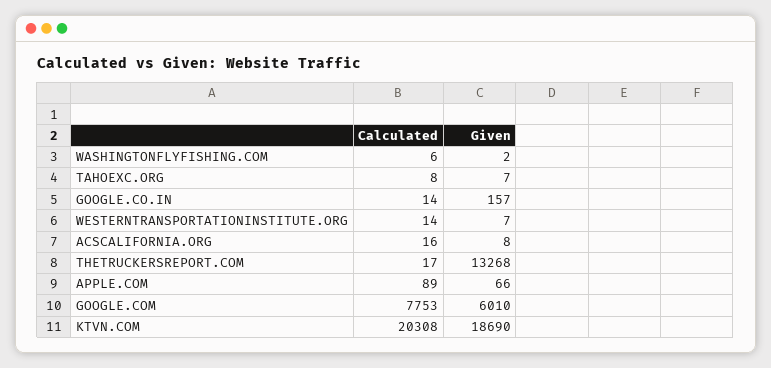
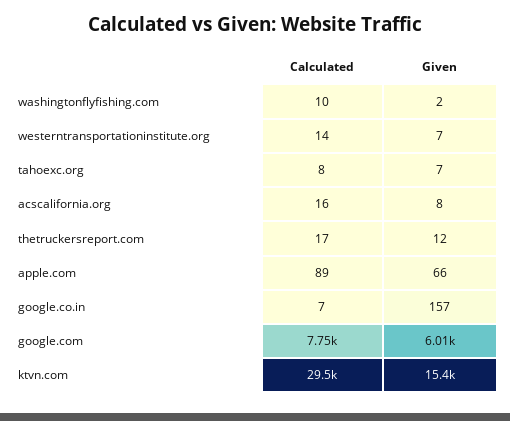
Calculated, WASHINGTONFLYFISHING.COM: 6 -> 10
Calculated, GOOGLE.CO.IN: 14 -> 7
Given, THETRUCKERSREPORT.COM: 13268 -> 12
Calculated, KTVN.COM: 20308 -> 29500
Given, KTVN.COM: 18690 -> 15400

